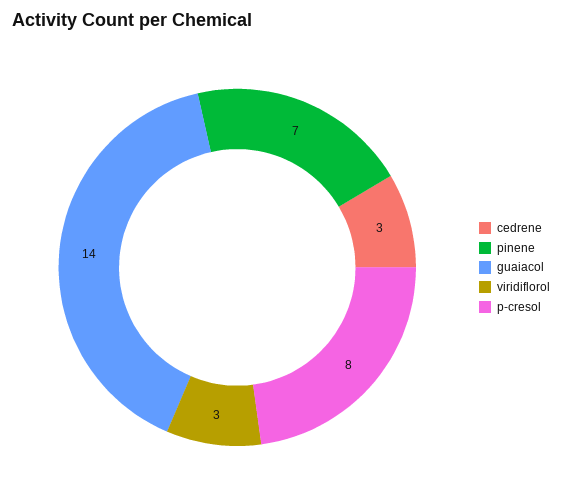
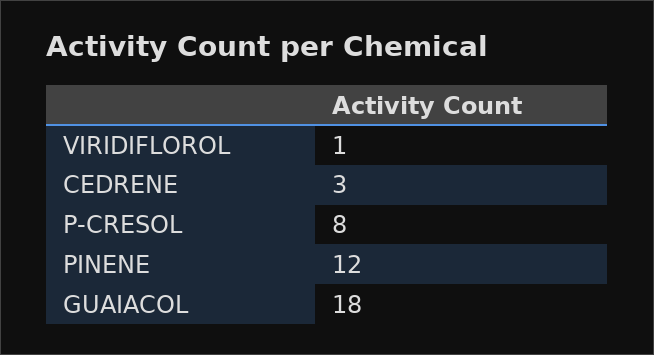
pinene: 7 -> 12
guaiacol: 14 -> 18
viridiflorol: 3 -> 1

